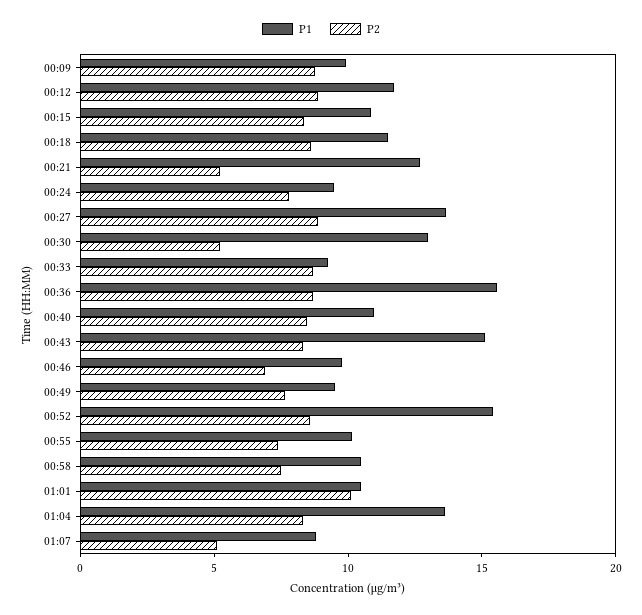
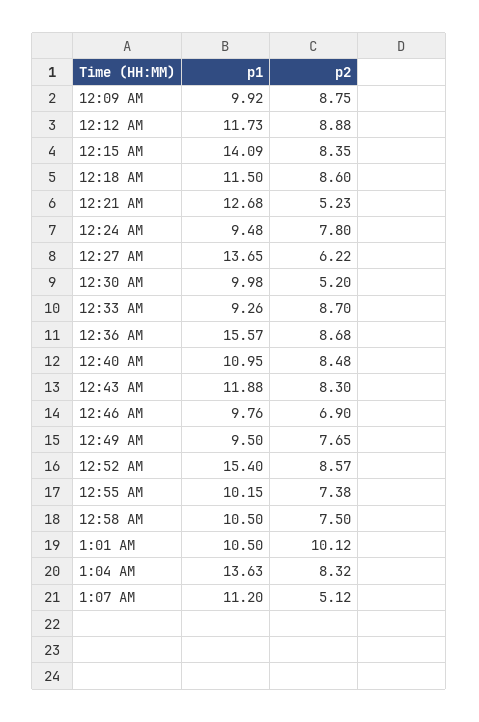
P1, 00:15: 11 -> 14.09
P2, 00:27: 9 -> 6.22
P1, 00:30: 13 -> 9.98
P1, 00:43: 15 -> 11.88
P1, 01:07: 9 -> 11.2

